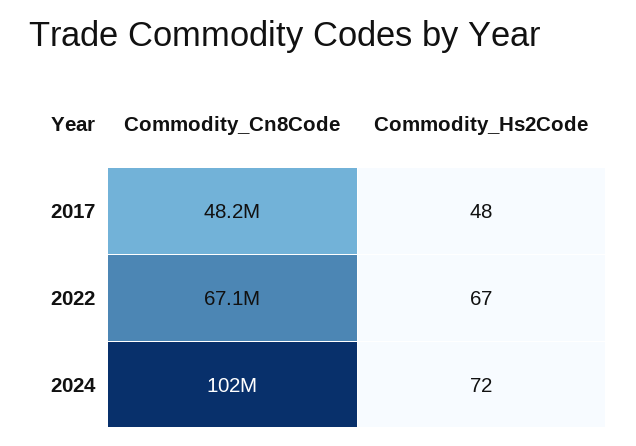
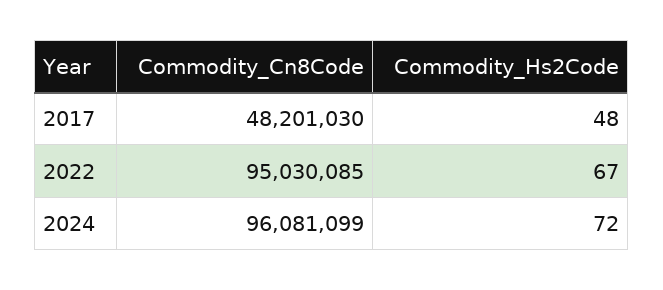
Commodity_Cn8Code, 2022: 67100000 -> 95030085
Commodity_Cn8Code, 2024: 102000000 -> 96081099

